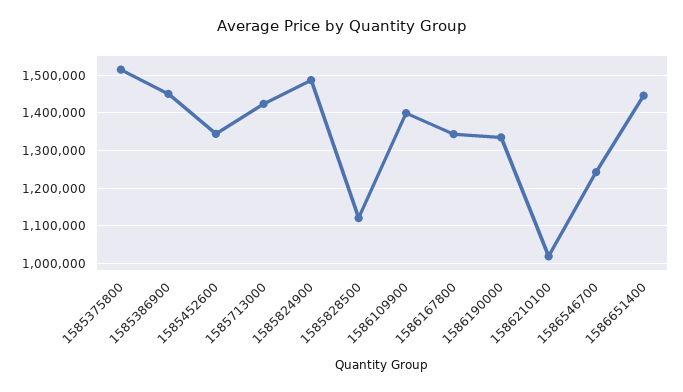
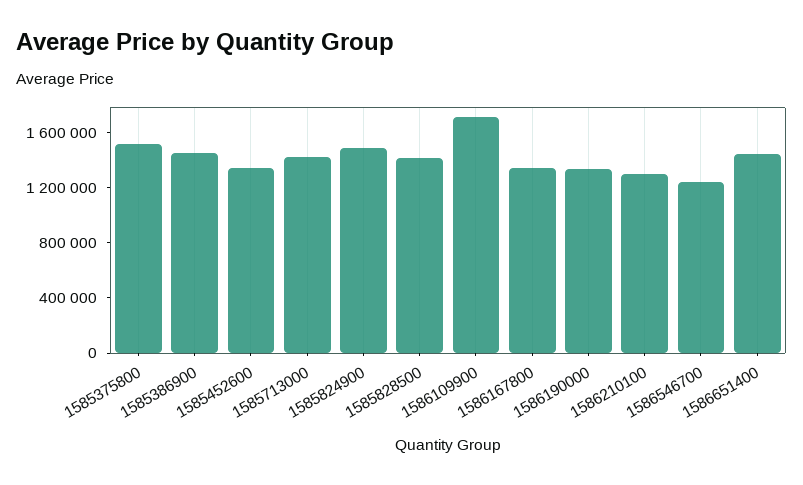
1585828500: 1120000 -> 1400000
1586109900: 1400000 -> 1700000
1586210100: 1020000 -> 1300000

